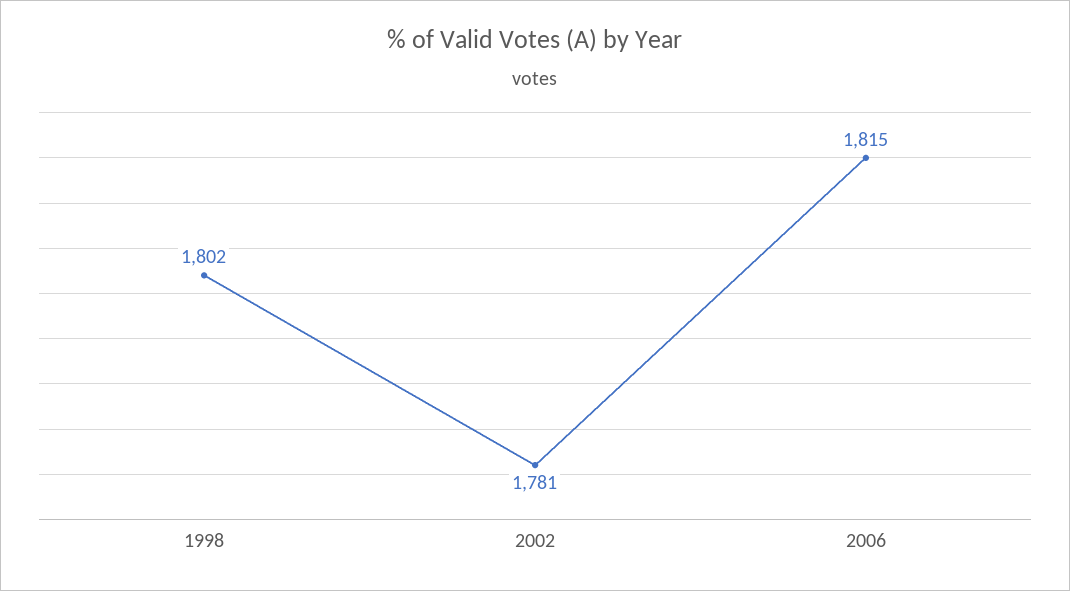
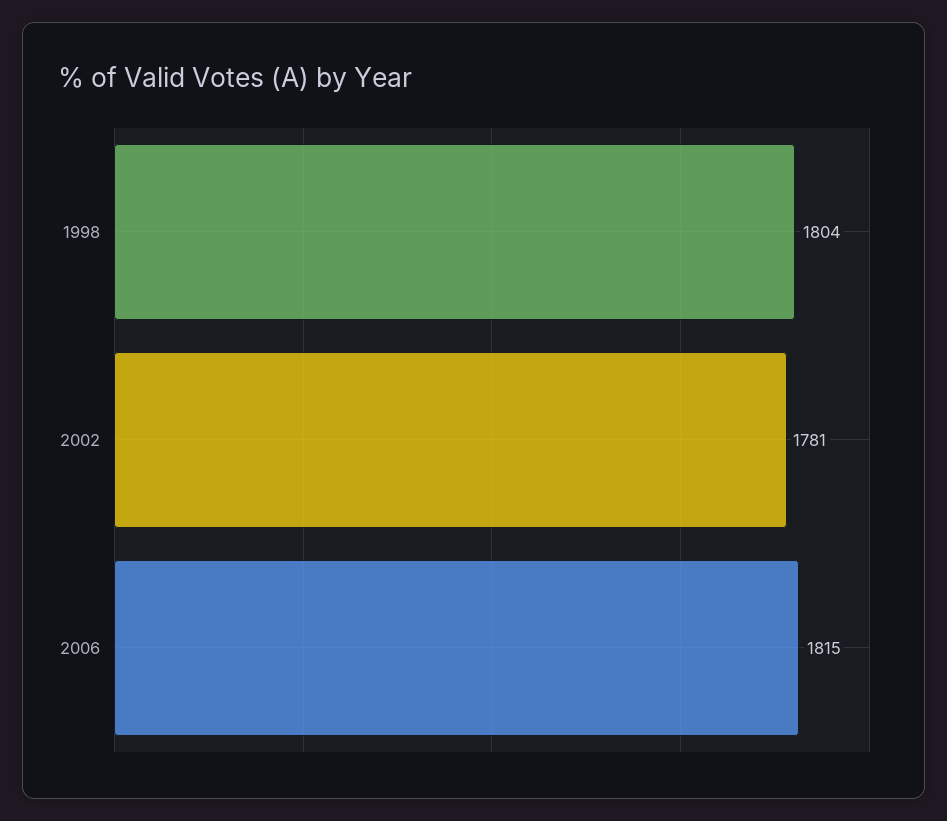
1998: 1802 -> 1804

